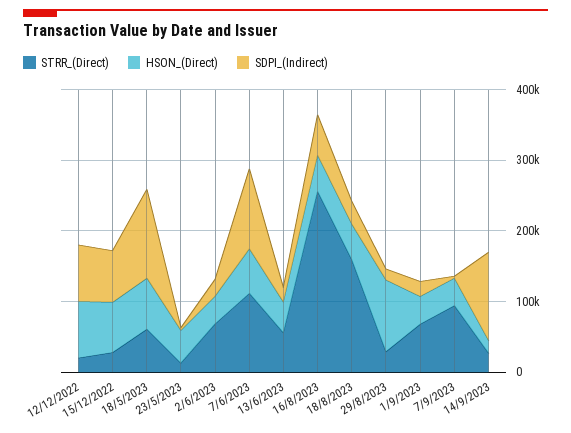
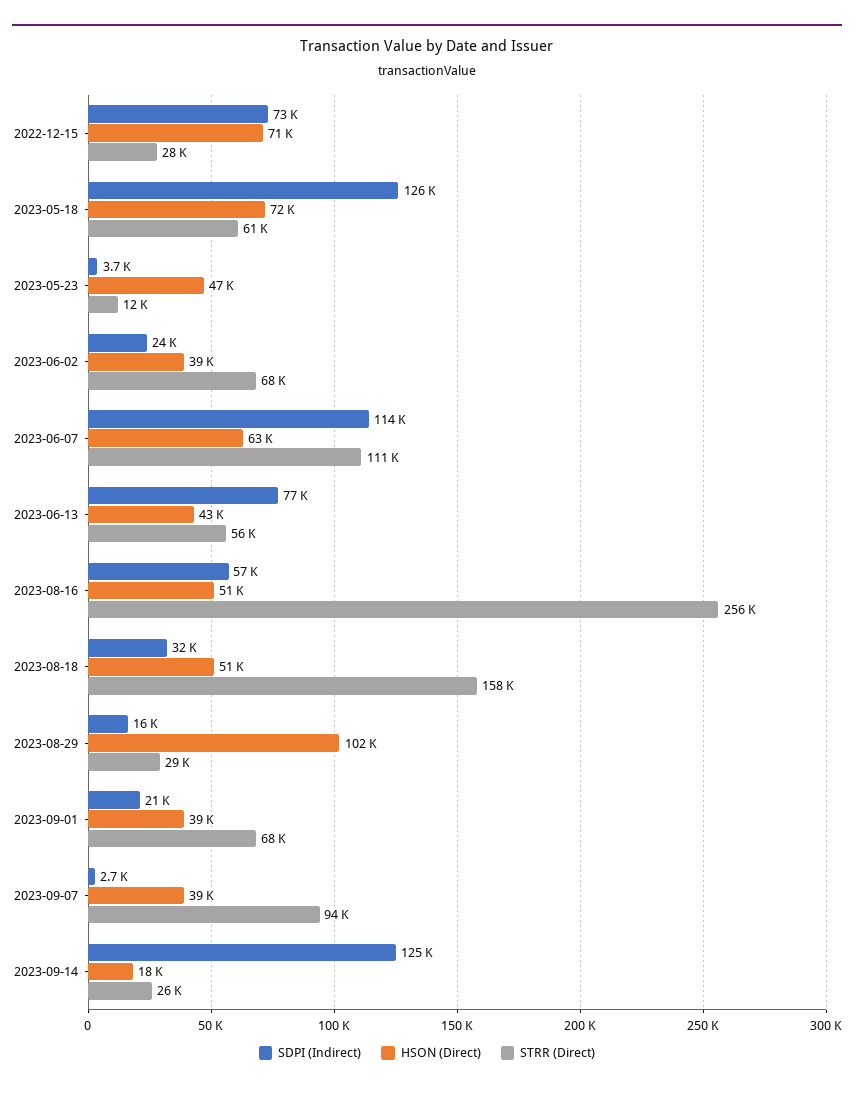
STRR_(Direct), 12/12/2022: 20000 -> none
HSON_(Direct), 12/12/2022: 80000 -> none
SDPI_(Indirect), 12/12/2022: 80000 -> none
SDPI_(Indirect), 13/6/2023: 20000 -> 77000

